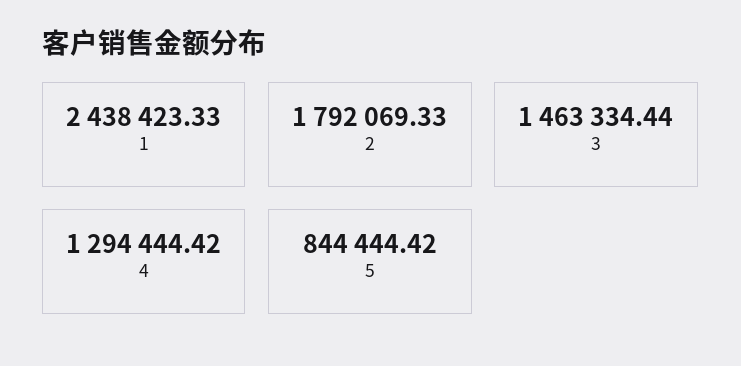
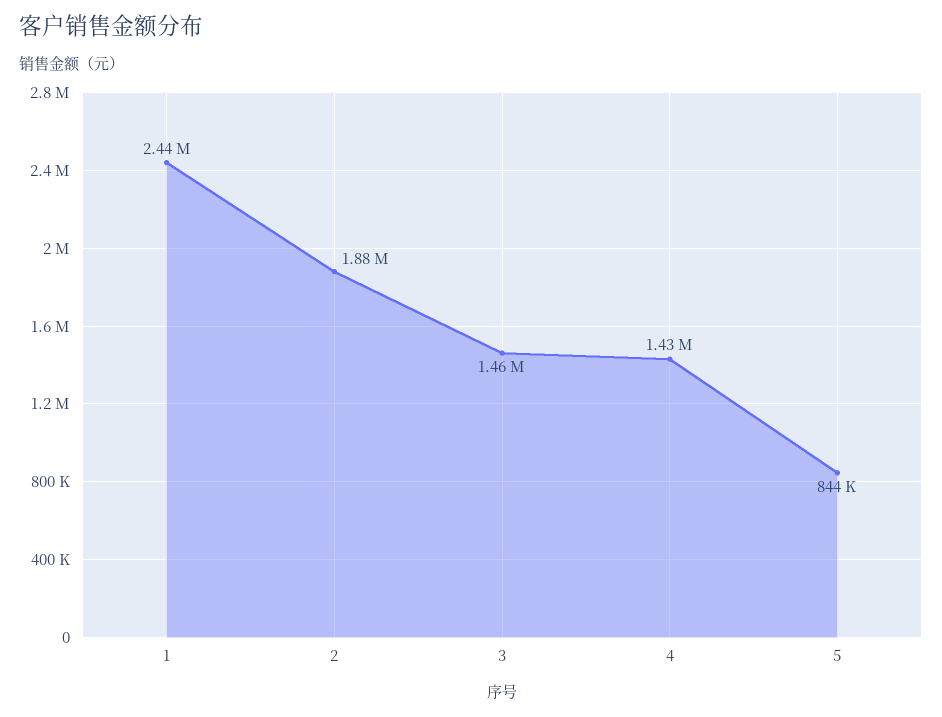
2: 1792069.33 -> 1880000
4: 1294444.42 -> 1430000

